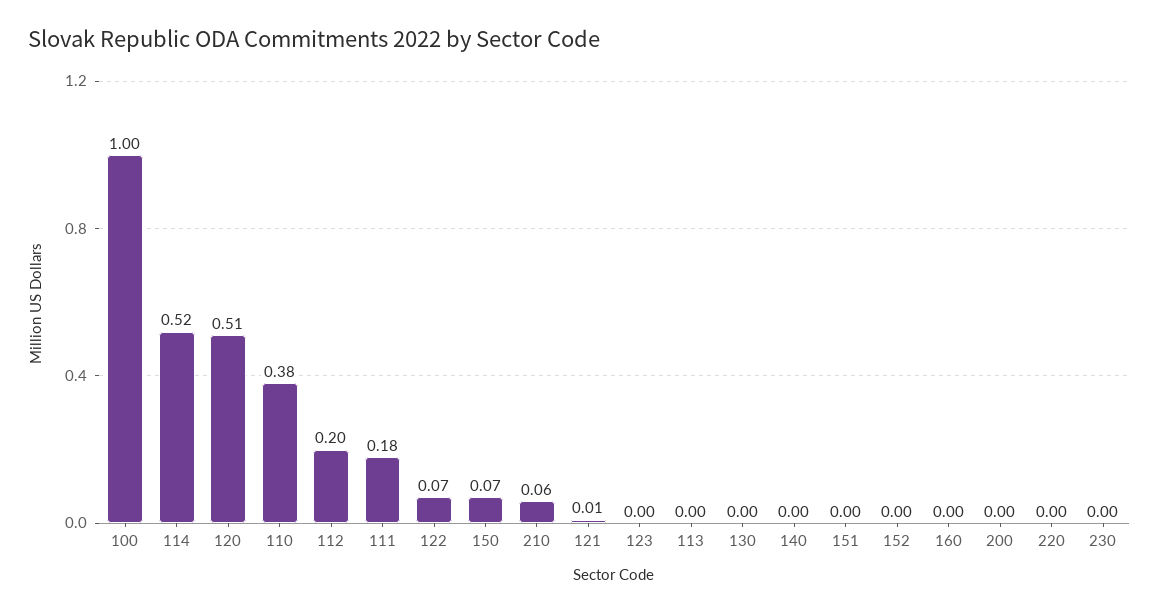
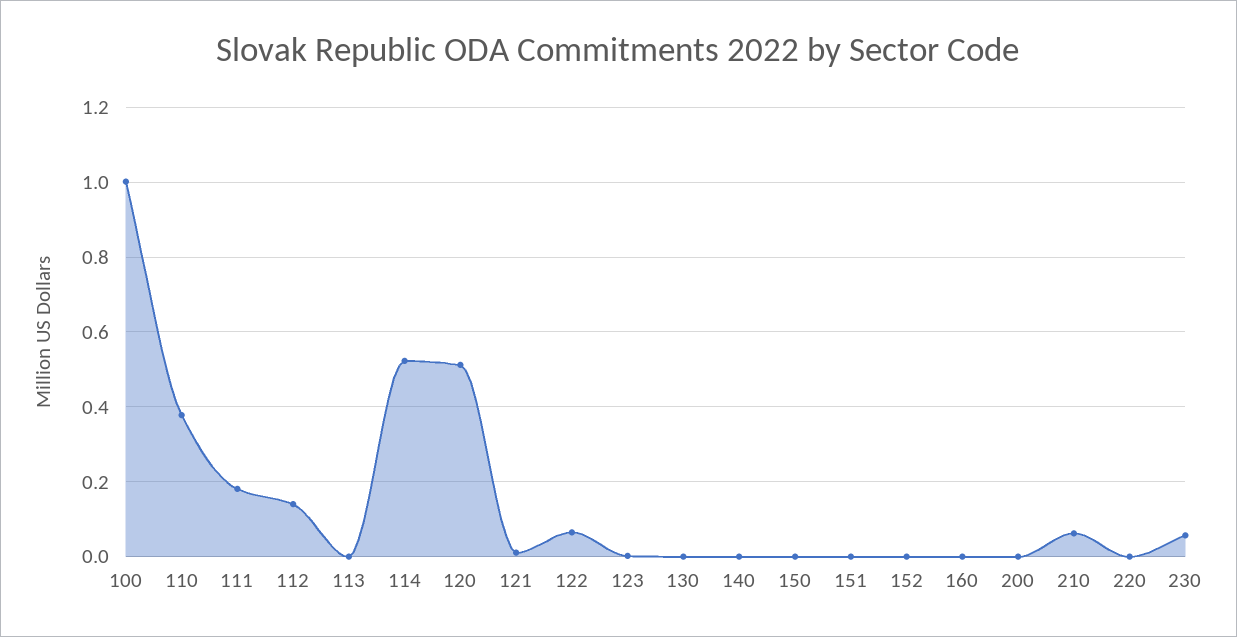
112: 0.2 -> 0.14
150: 0.07 -> 0
230: 0 -> 0.06

